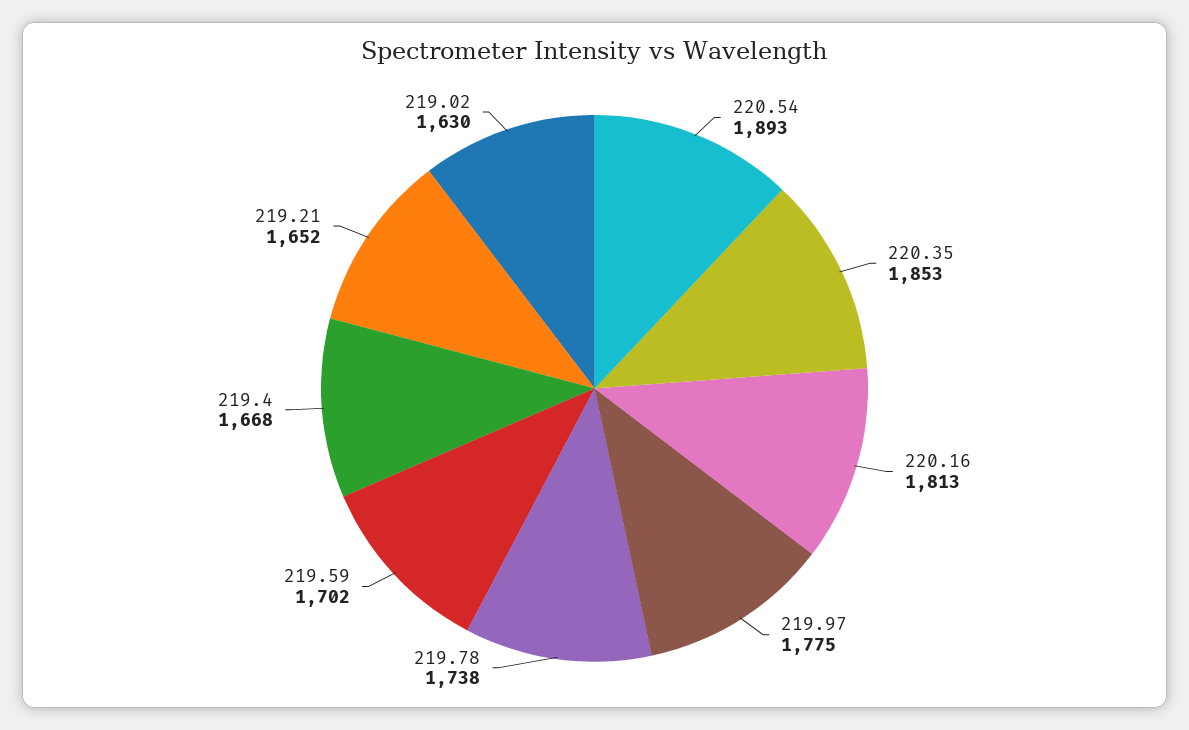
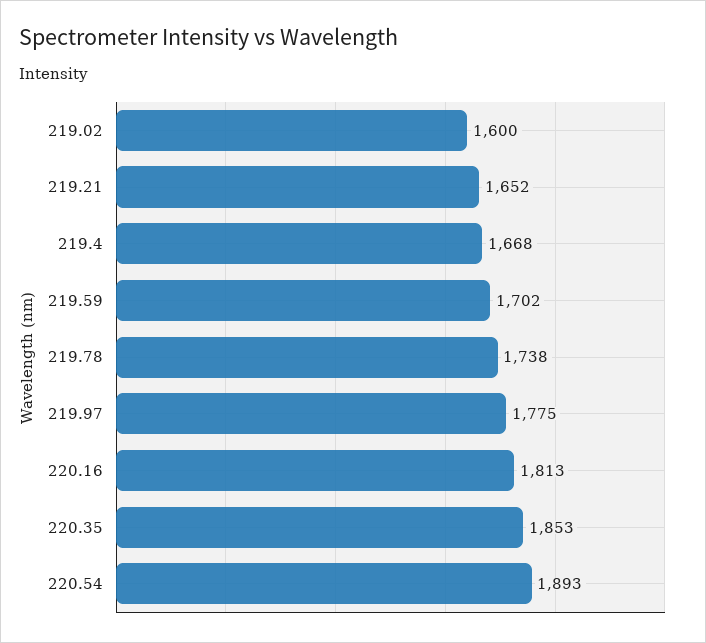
219.02: 1630 -> 1600

